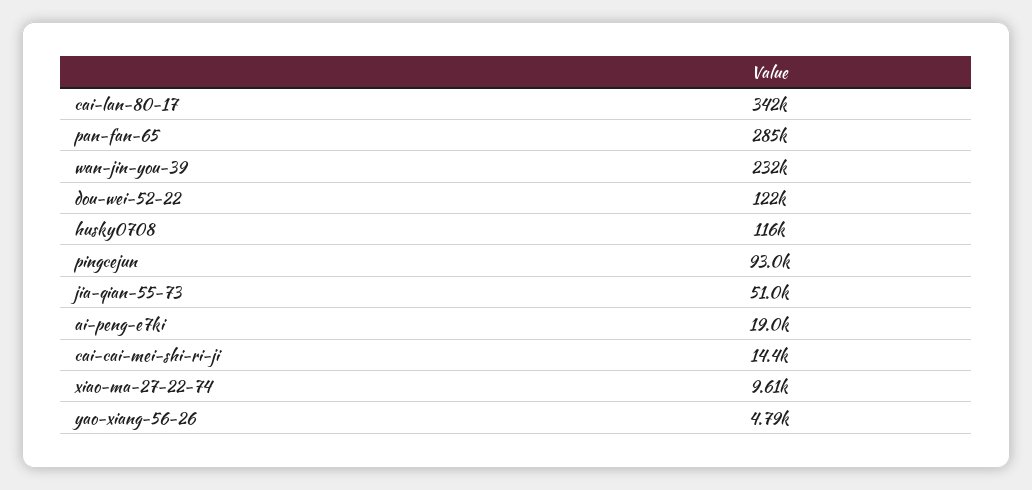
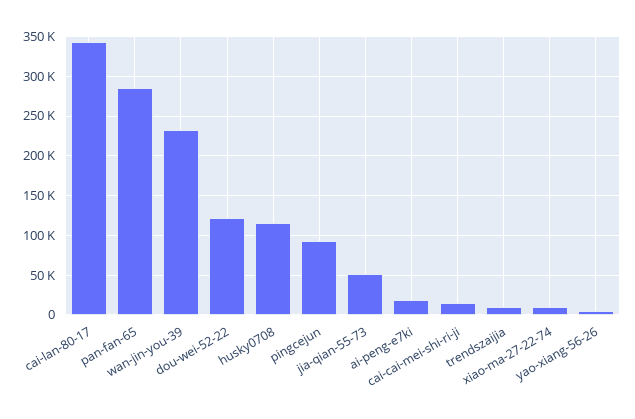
trendszaijia: none -> 10000

